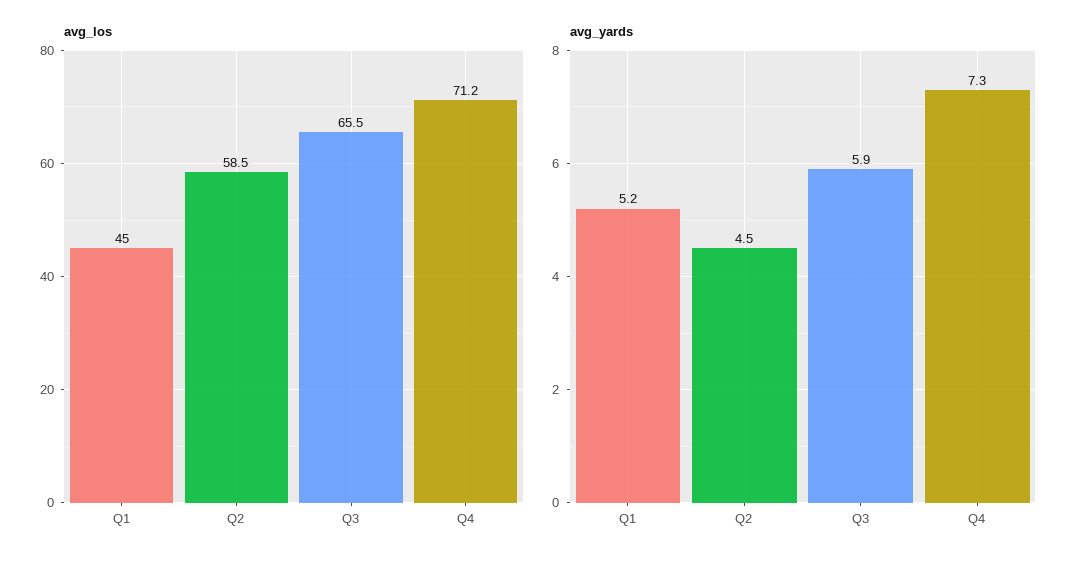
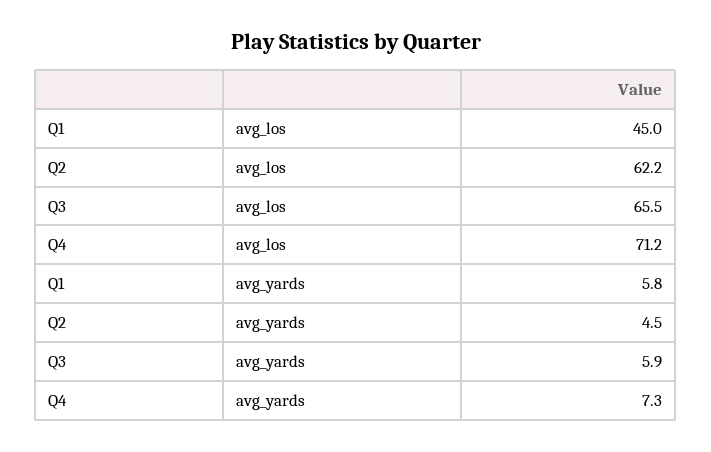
avg_los, Q2: 58.5 -> 62.2
avg_yards, Q1: 5.2 -> 5.8

